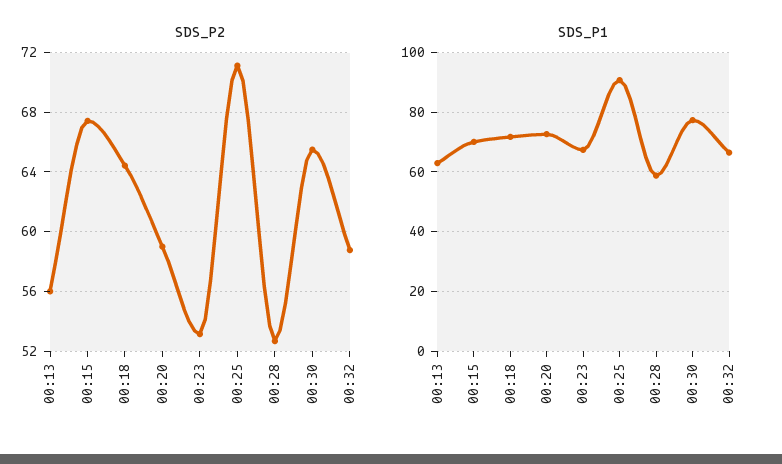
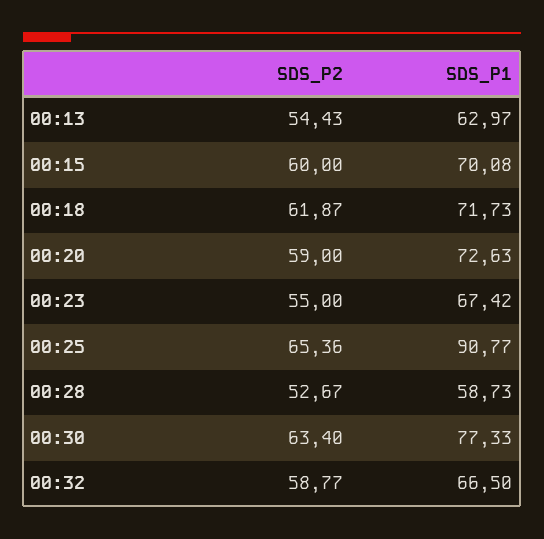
SDS_P2, 00:13: 56 -> 54.43
SDS_P2, 00:15: 67.5 -> 60
SDS_P2, 00:18: 64.5 -> 61.87
SDS_P2, 00:23: 53 -> 55
SDS_P2, 00:25: 71 -> 65.36
SDS_P2, 00:30: 65.5 -> 63.4

